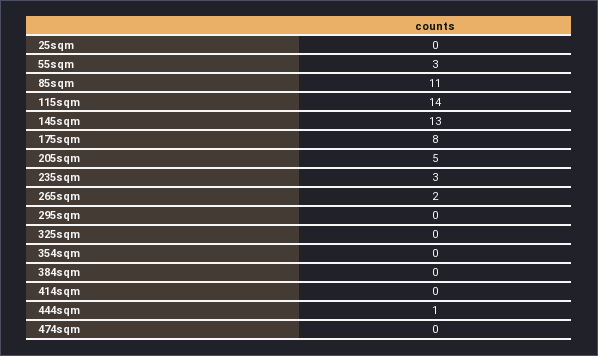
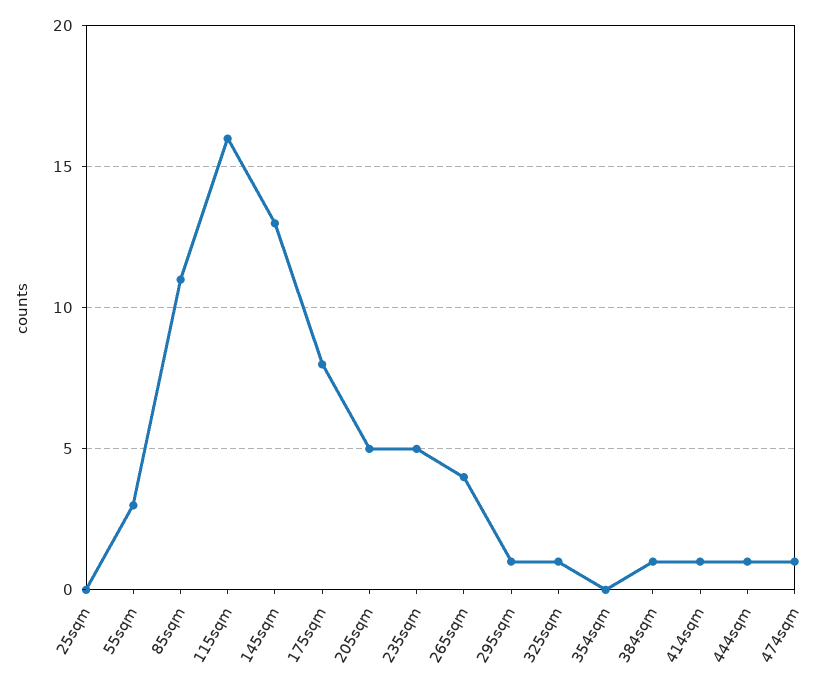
115sqm: 14 -> 16
235sqm: 3 -> 5
265sqm: 2 -> 4
295sqm: 0 -> 1
325sqm: 0 -> 1
384sqm: 0 -> 1
414sqm: 0 -> 1
474sqm: 0 -> 1

